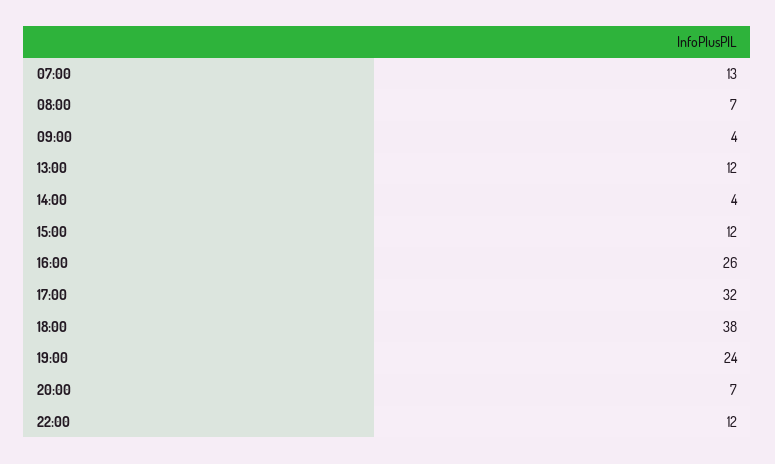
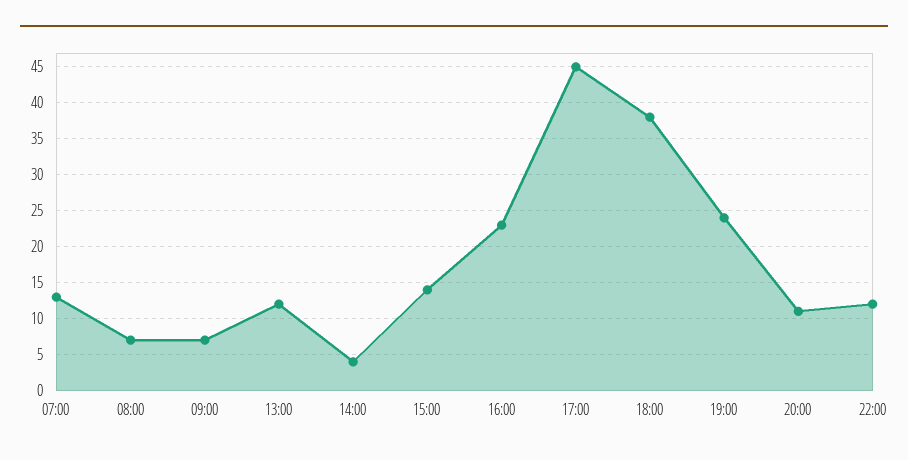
09:00: 4 -> 7
15:00: 12 -> 14
16:00: 26 -> 23
17:00: 32 -> 45
20:00: 7 -> 11

